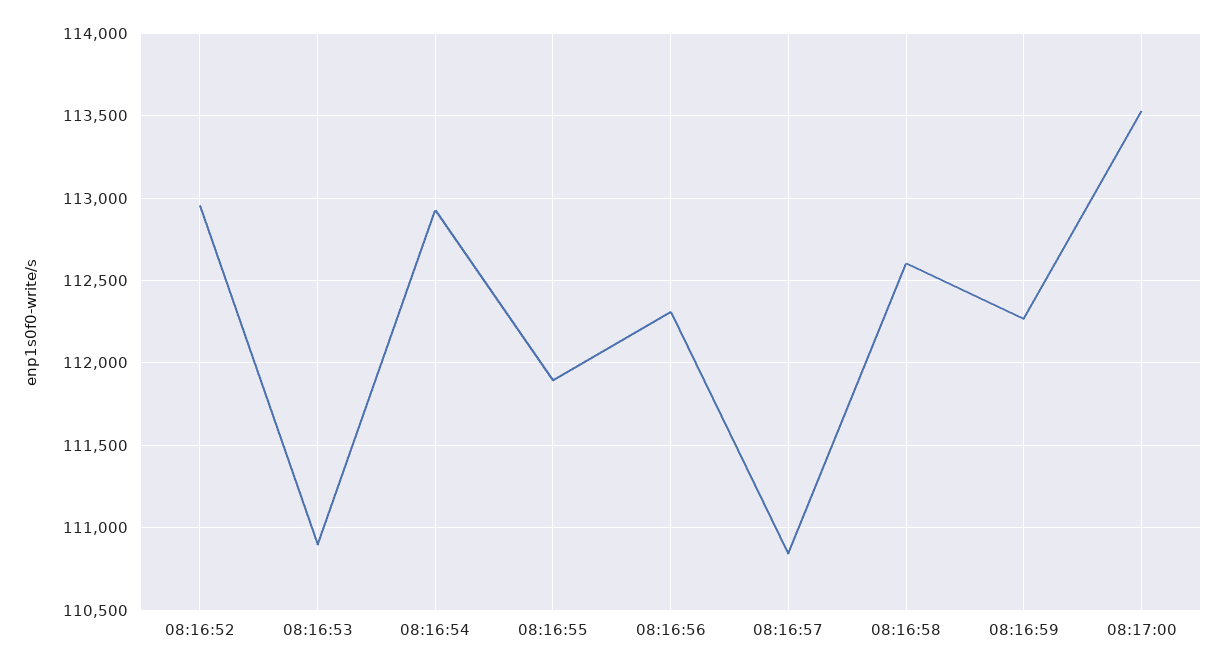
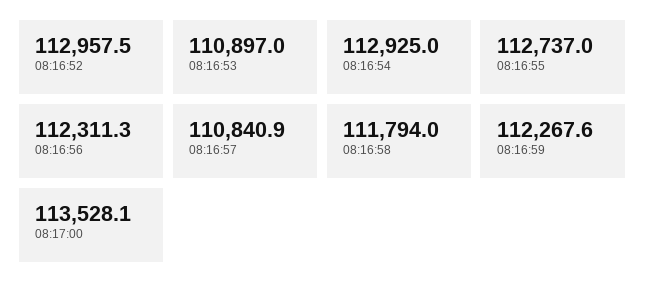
08:16:55: 111900 -> 112737
08:16:58: 112600 -> 111794

